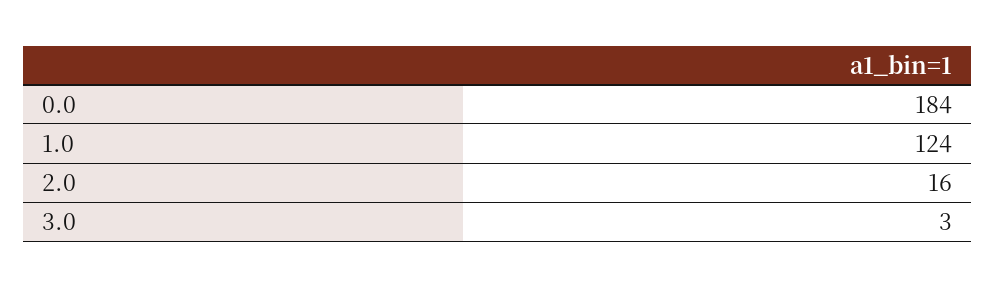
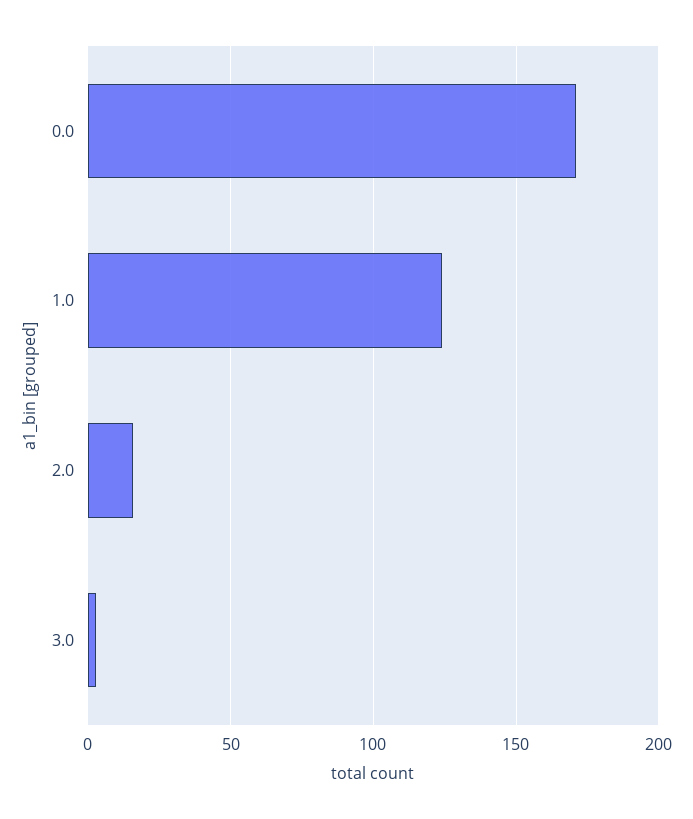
0.0: 184 -> 170

